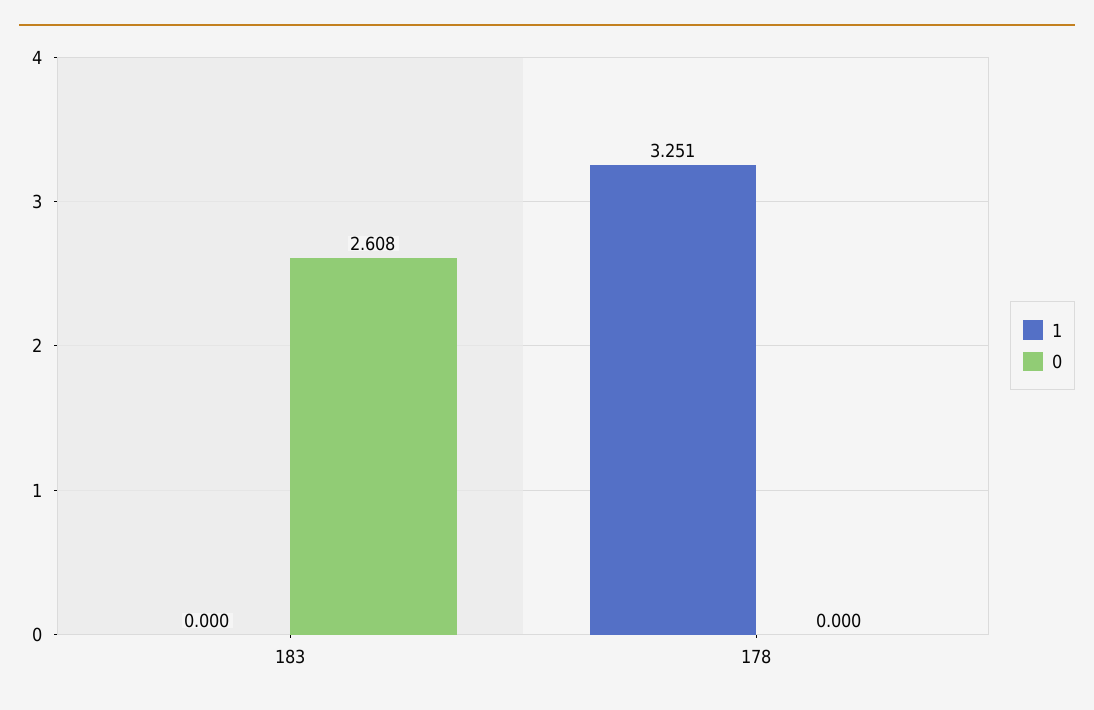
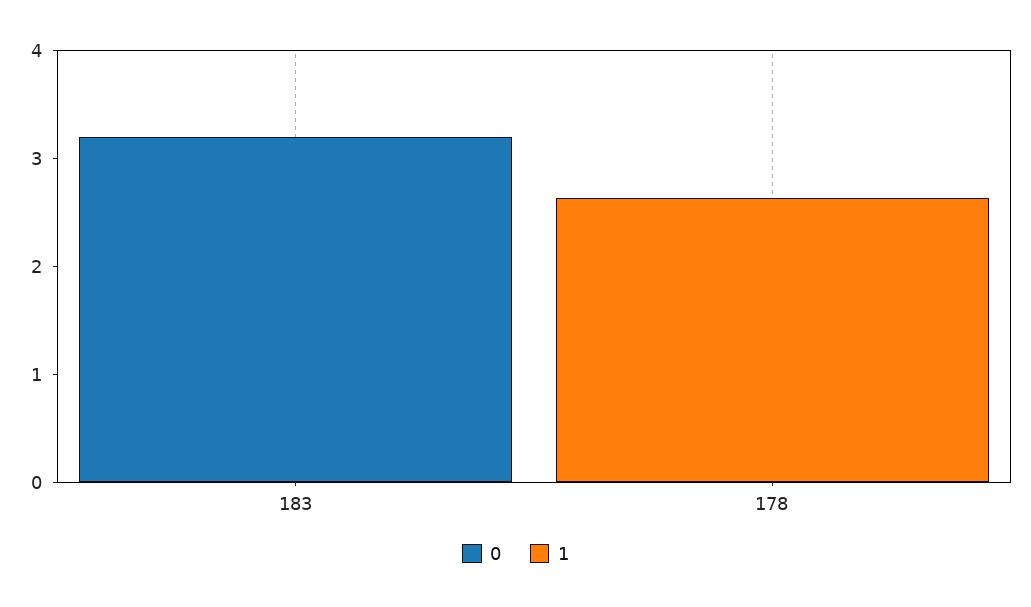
0, 183: 2.608 -> 3.2
1, 178: 3.251 -> 2.6

